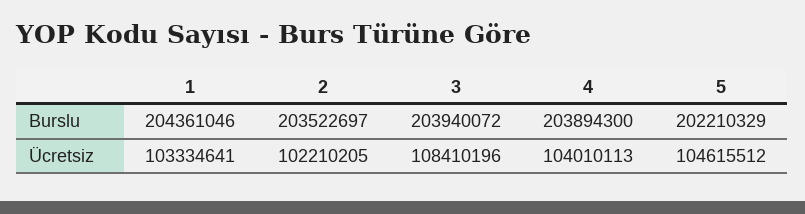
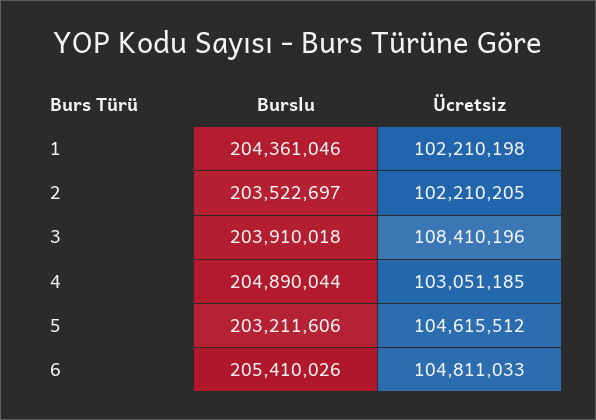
3, Burslu: 203940072 -> 203910018
4, Burslu: 203894300 -> 204890044
5, Burslu: 202210329 -> 203211606
1, Ücretsiz: 103334641 -> 102210198
4, Ücretsiz: 104010113 -> 103051185
6, Burslu: none -> 205410026
6, Ücretsiz: none -> 104811033

